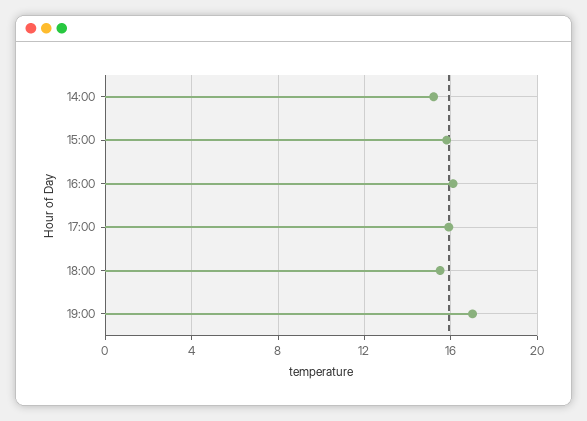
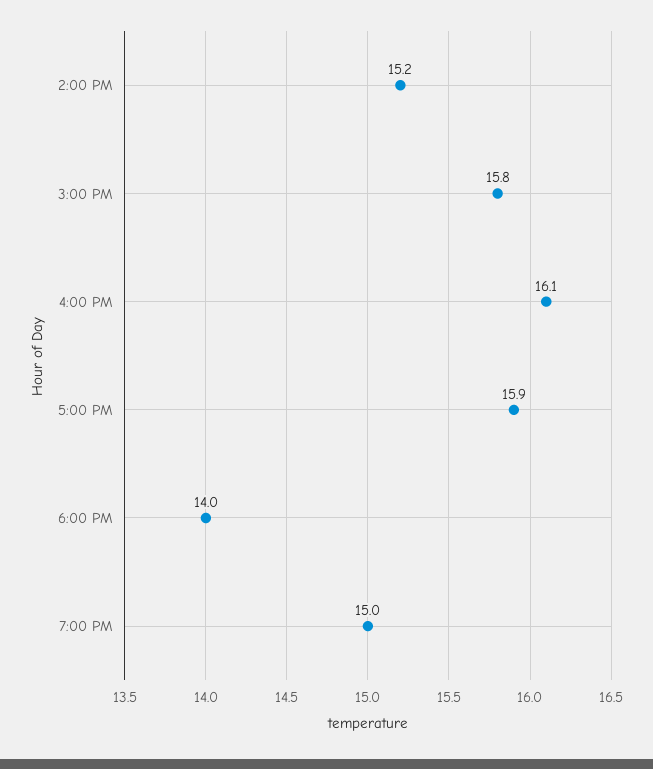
18:00: 15.5 -> 14
19:00: 17 -> 15

